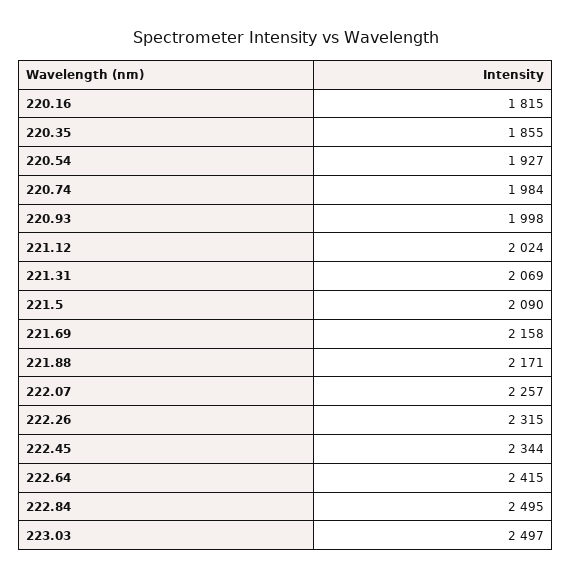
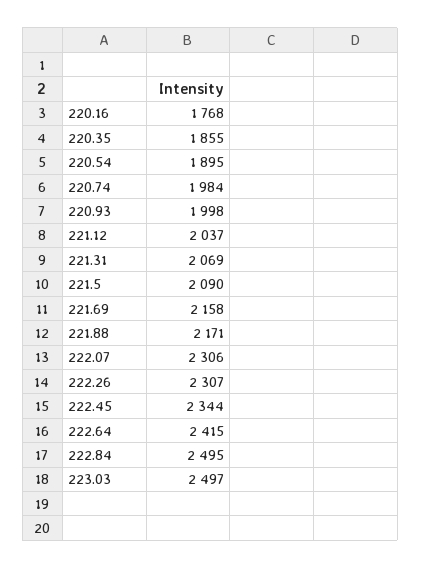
220.16: 1815 -> 1768
220.54: 1927 -> 1895
221.12: 2024 -> 2037
222.07: 2257 -> 2306
222.26: 2315 -> 2307

